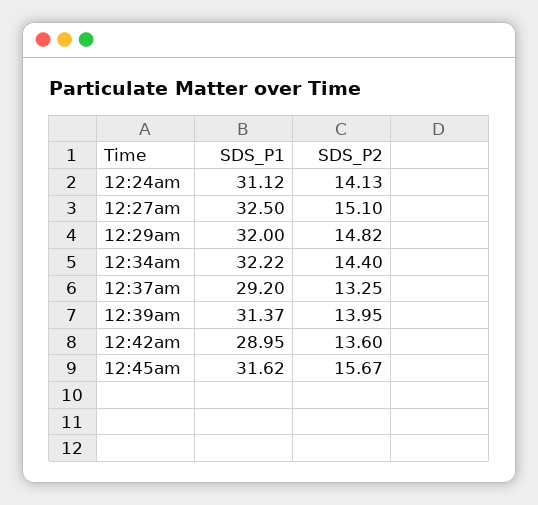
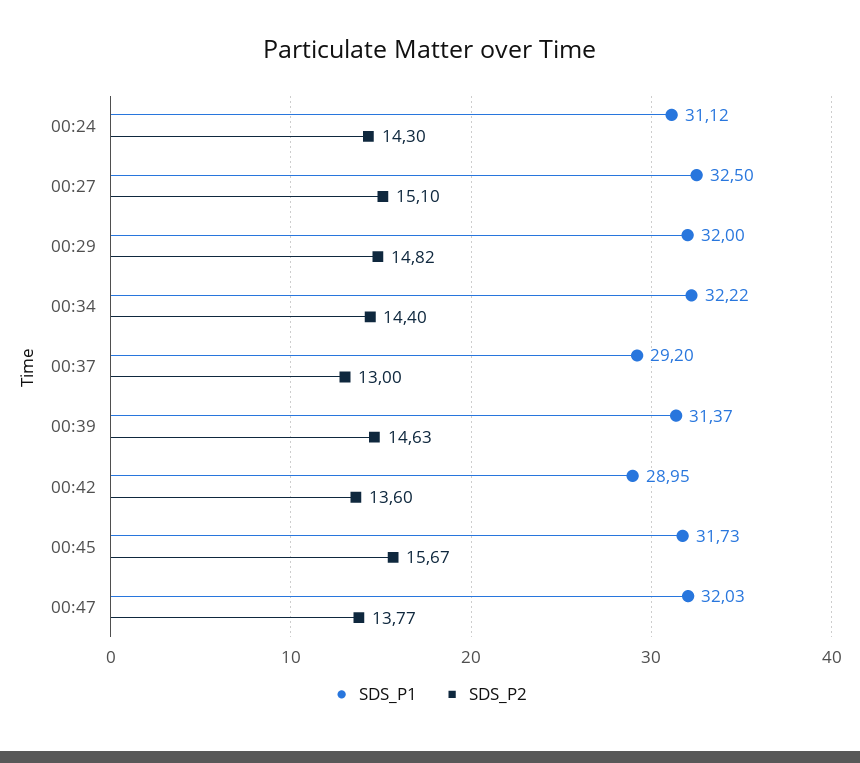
SDS_P2, 12:24am: 14.13 -> 14.3
SDS_P2, 12:37am: 13.25 -> 13
SDS_P2, 12:39am: 13.95 -> 14.63
SDS_P1, 12:45am: 31.62 -> 31.73
SDS_P1, 00:47: none -> 32.03
SDS_P2, 00:47: none -> 13.77

